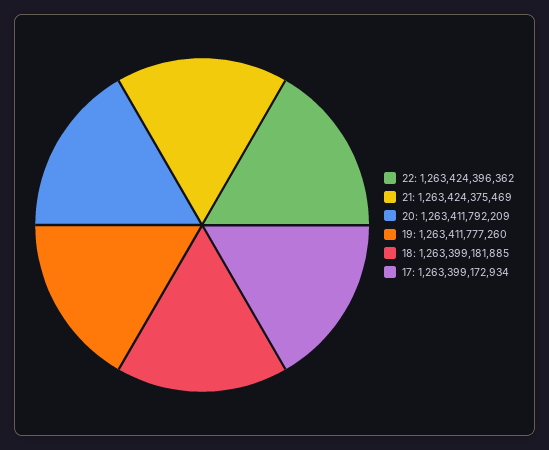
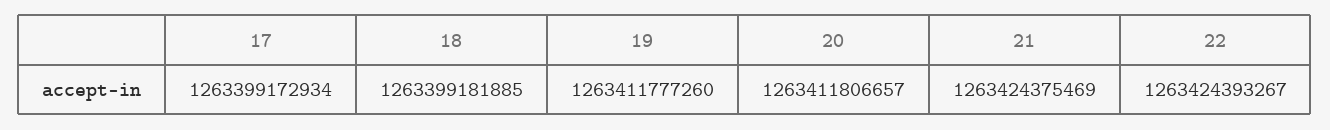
22: 1263424396362 -> 1263424393267
20: 1263411792209 -> 1263411806657

